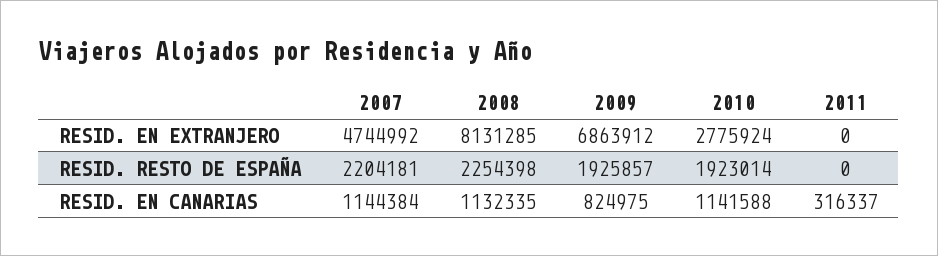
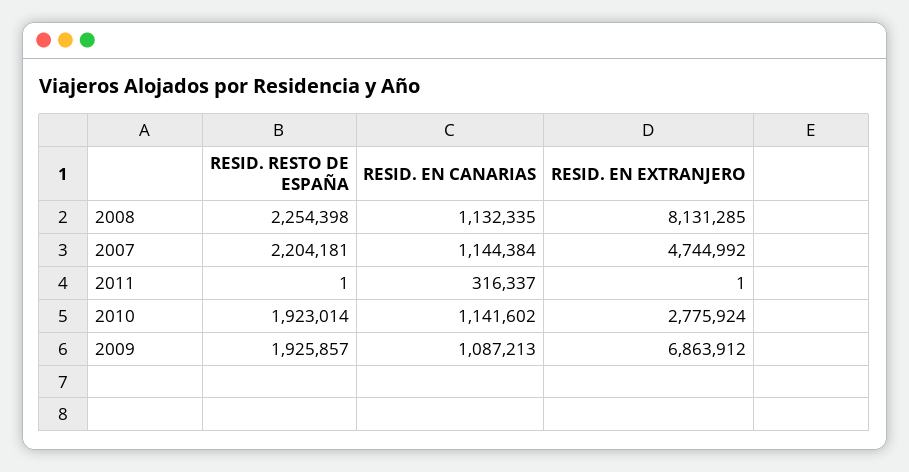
2011, RESID. EN EXTRANJERO: 0 -> 1
2011, RESID. RESTO DE ESPAÑA: 0 -> 1
2009, RESID. EN CANARIAS: 824975 -> 1087213
2010, RESID. EN CANARIAS: 1141588 -> 1141602

